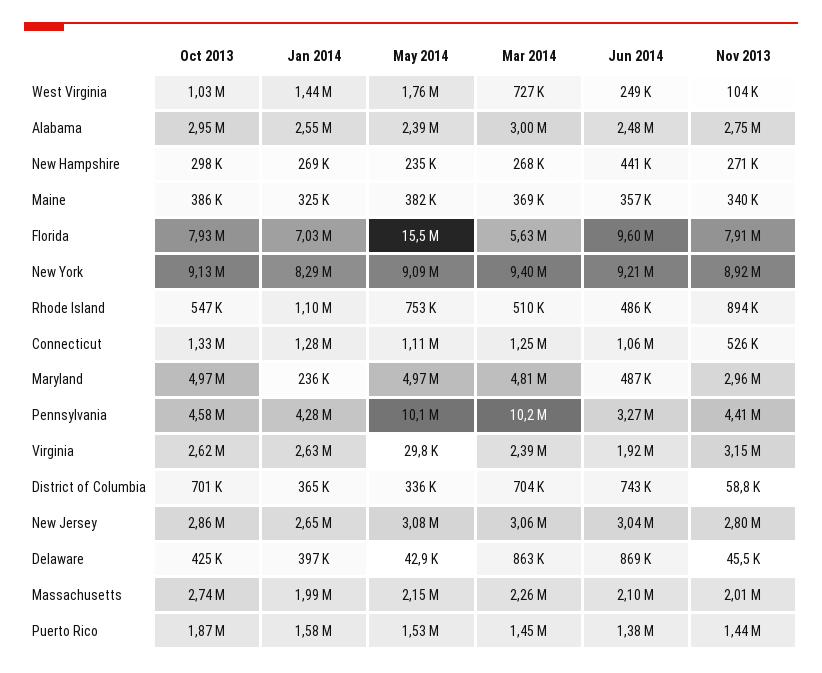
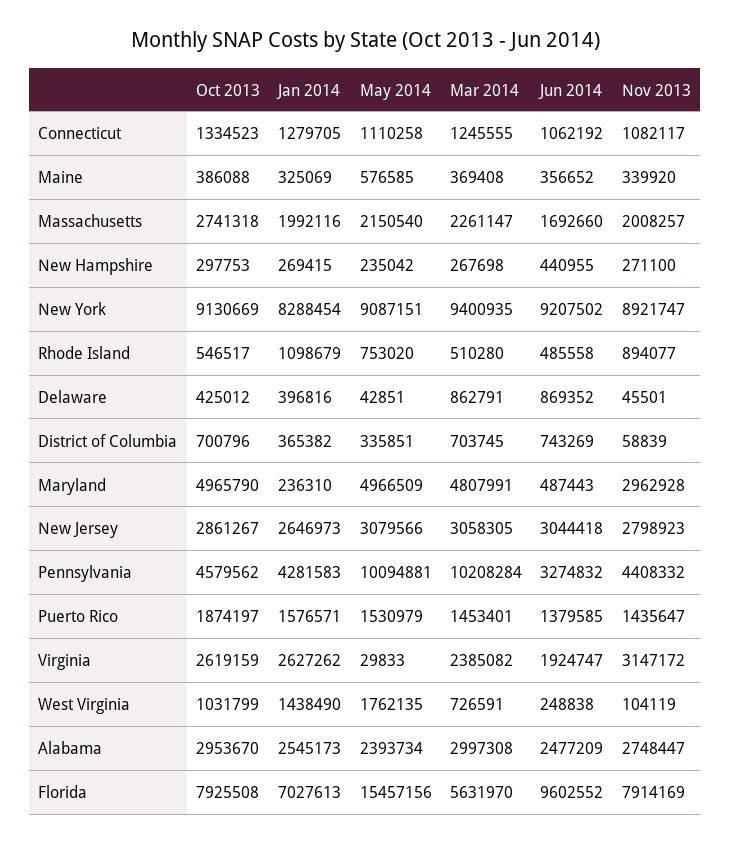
May 2014, Maine: 382000 -> 576585
Nov 2013, Connecticut: 526000 -> 1082117
Jun 2014, Massachusetts: 2100000 -> 1692660

